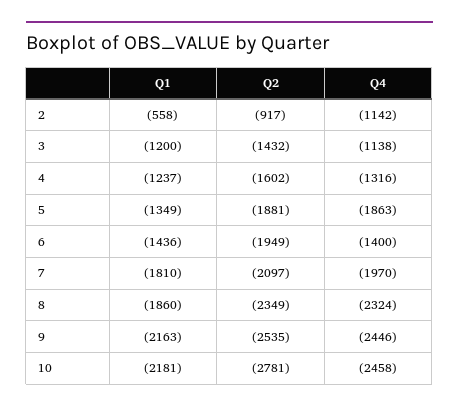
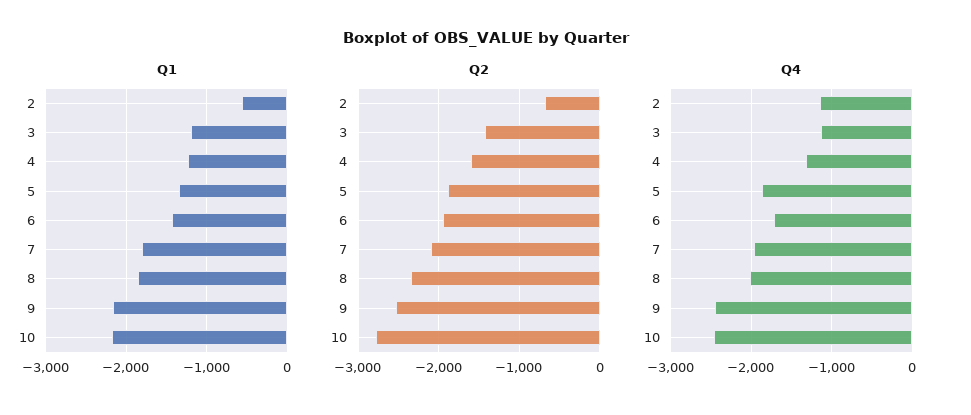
Q2, 2: -917 -> -700
Q4, 6: -1400 -> -1700
Q4, 8: -2324 -> -2000

